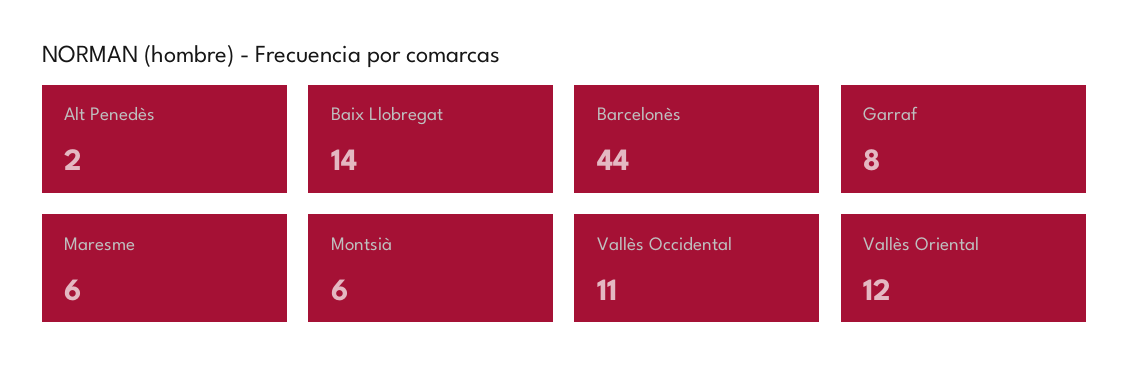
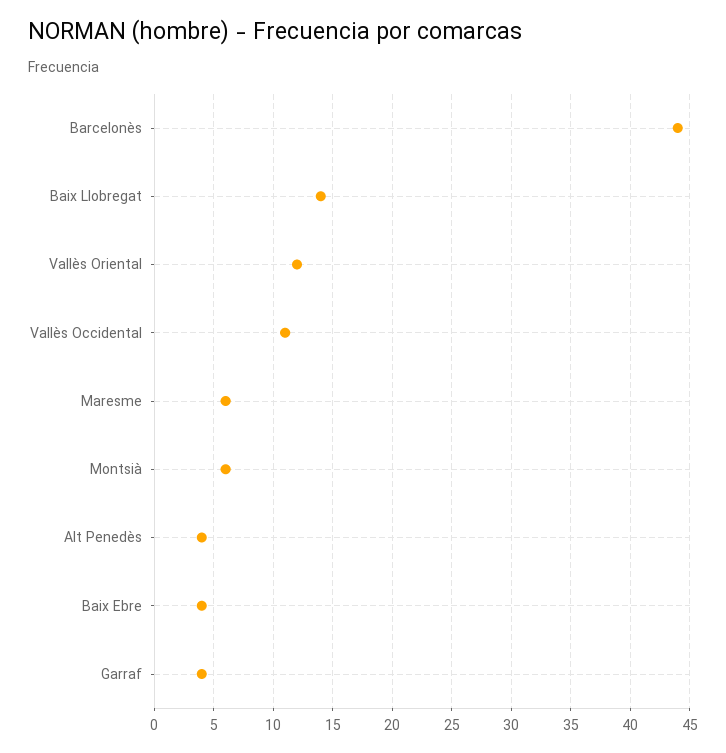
Alt Penedès: 2 -> 4
Garraf: 8 -> 4
Baix Ebre: none -> 4

